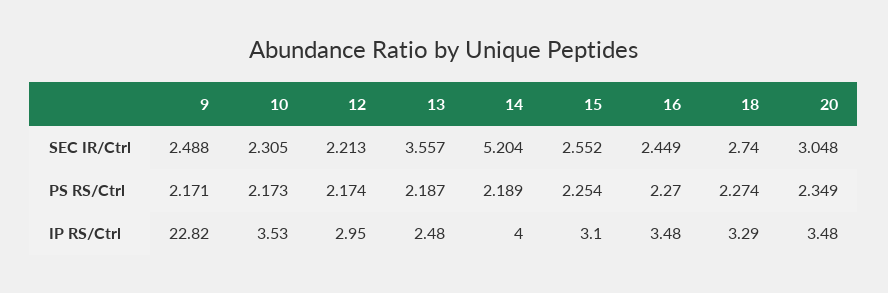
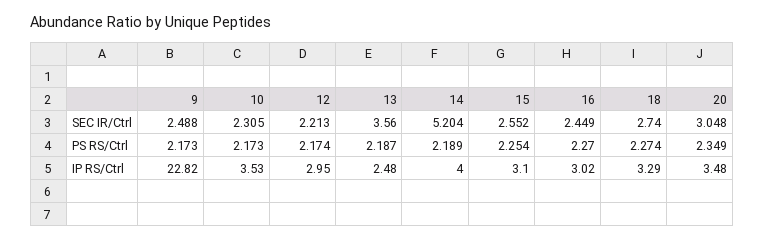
13, SEC IR/Ctrl: 3.557 -> 3.56
9, PS RS/Ctrl: 2.171 -> 2.173
16, IP RS/Ctrl: 3.48 -> 3.02

